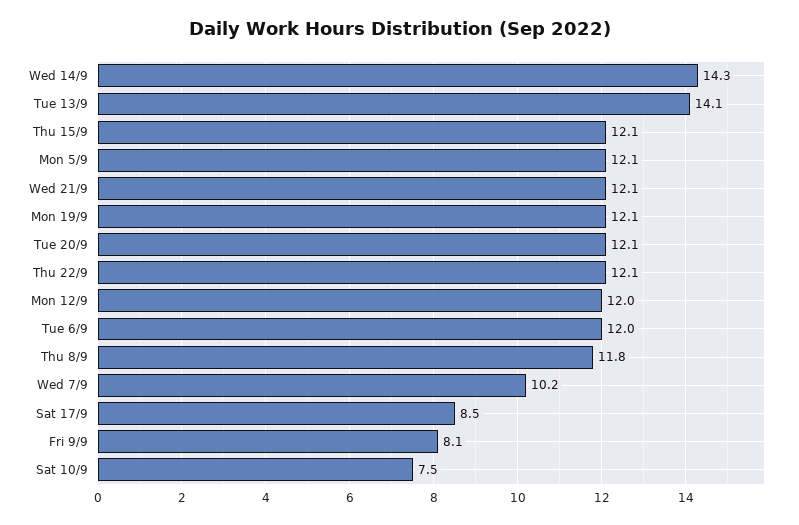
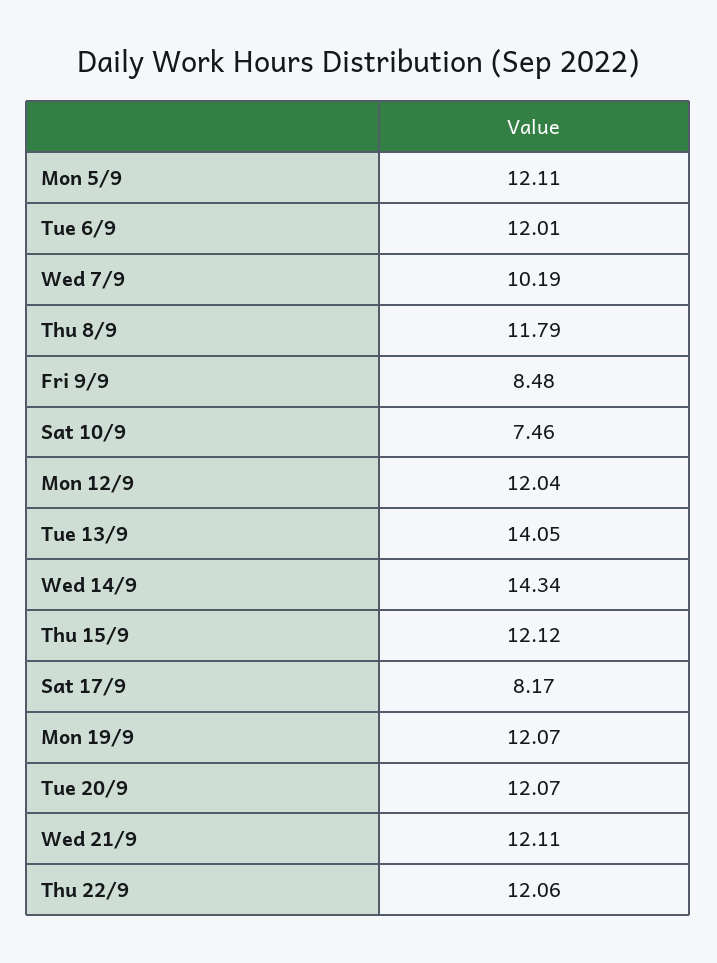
Sat 17/9: 8.5 -> 8.17
Fri 9/9: 8.1 -> 8.48

